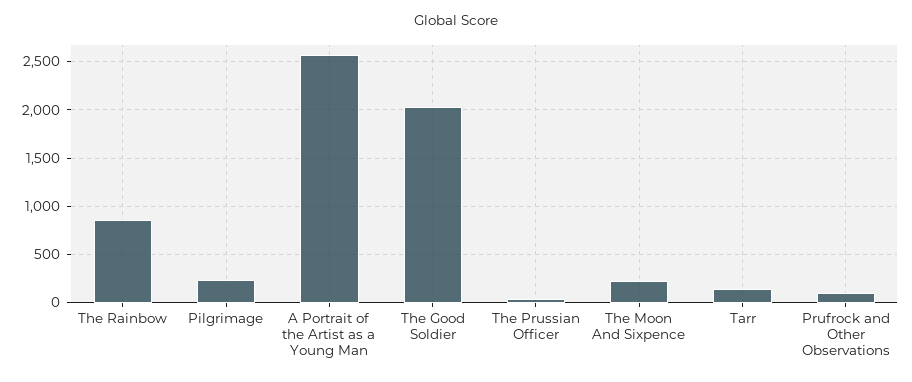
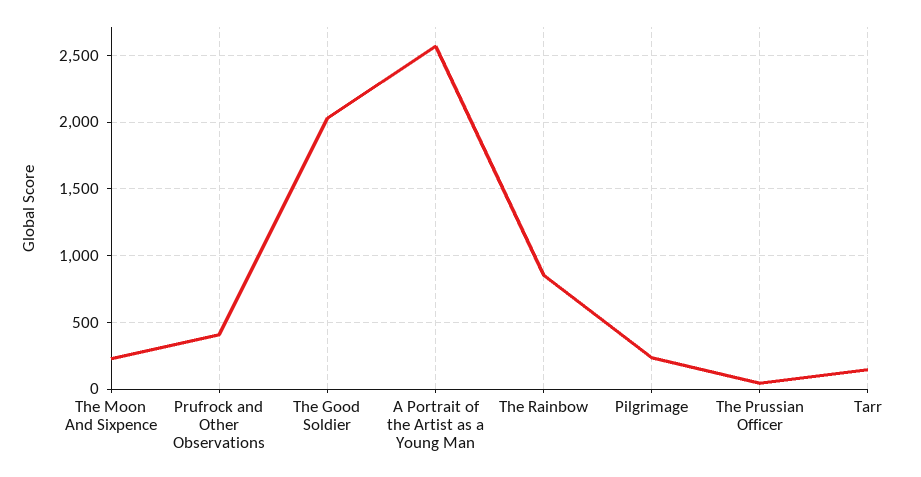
Prufrock and Other Observations: 100 -> 400

